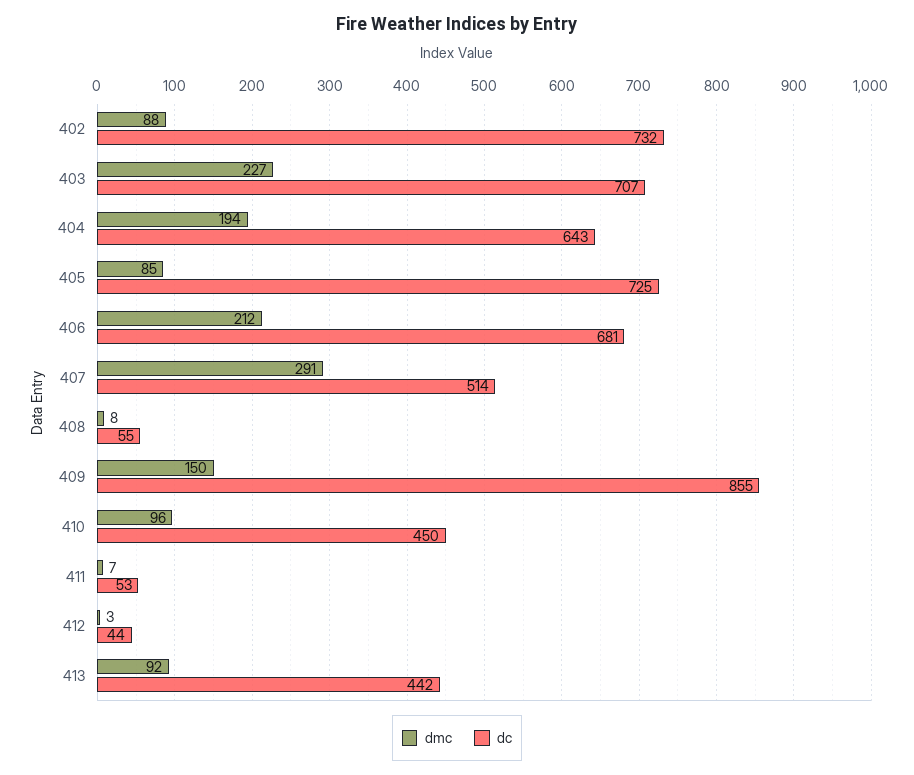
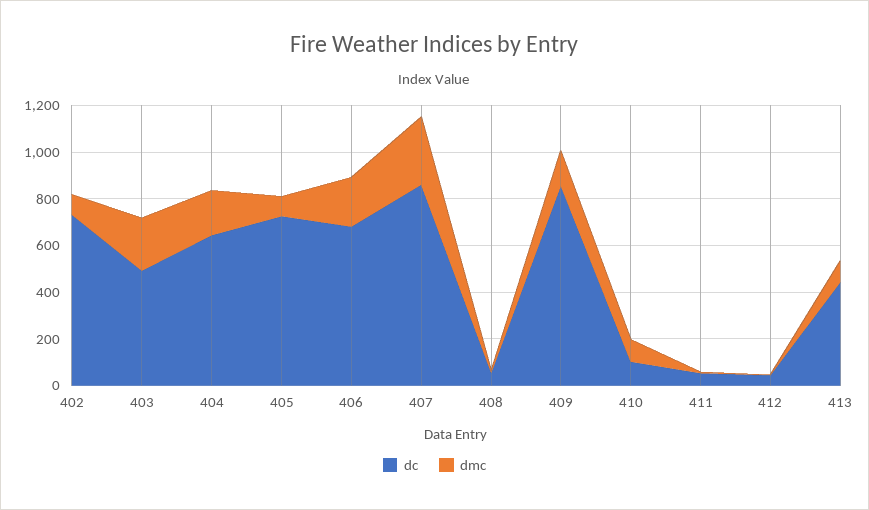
dc, 403: 707 -> 500
dc, 407: 514 -> 850
dc, 410: 450 -> 100

